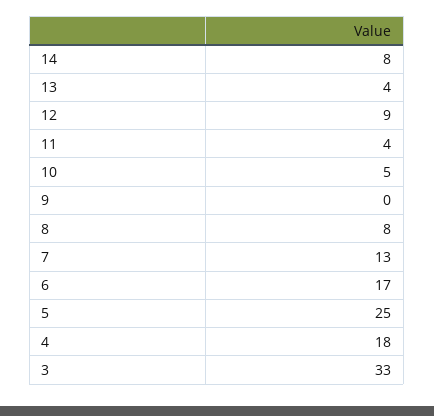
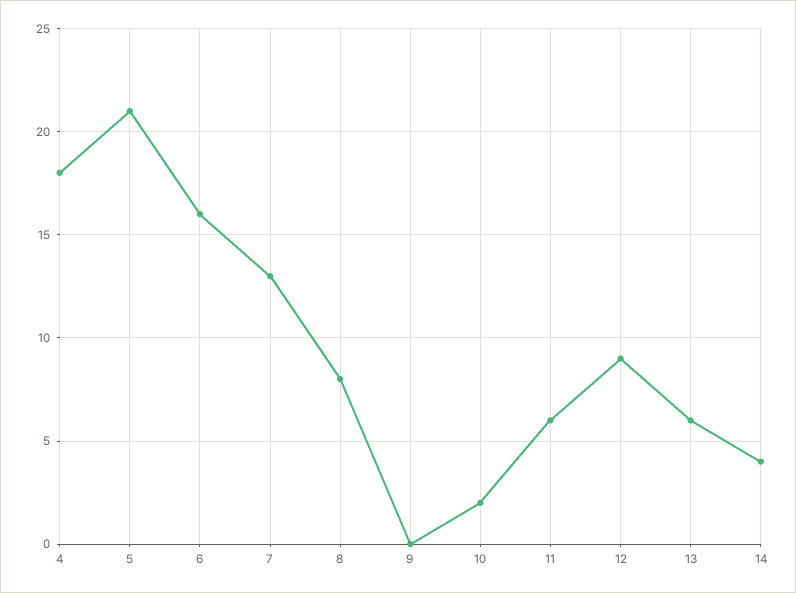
14: 8 -> 4
13: 4 -> 6
11: 4 -> 6
10: 5 -> 2
6: 17 -> 16
5: 25 -> 21
3: 33 -> none

